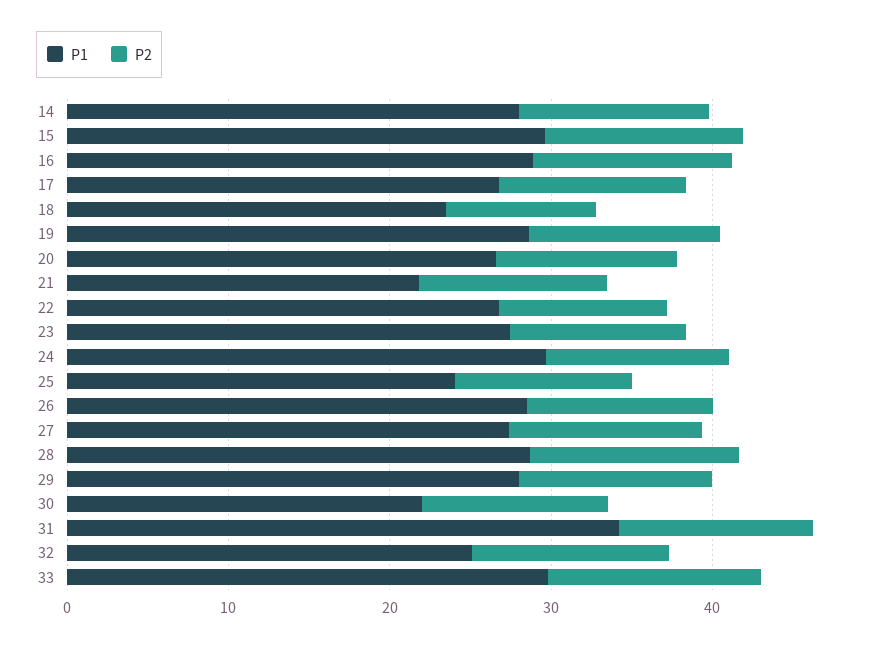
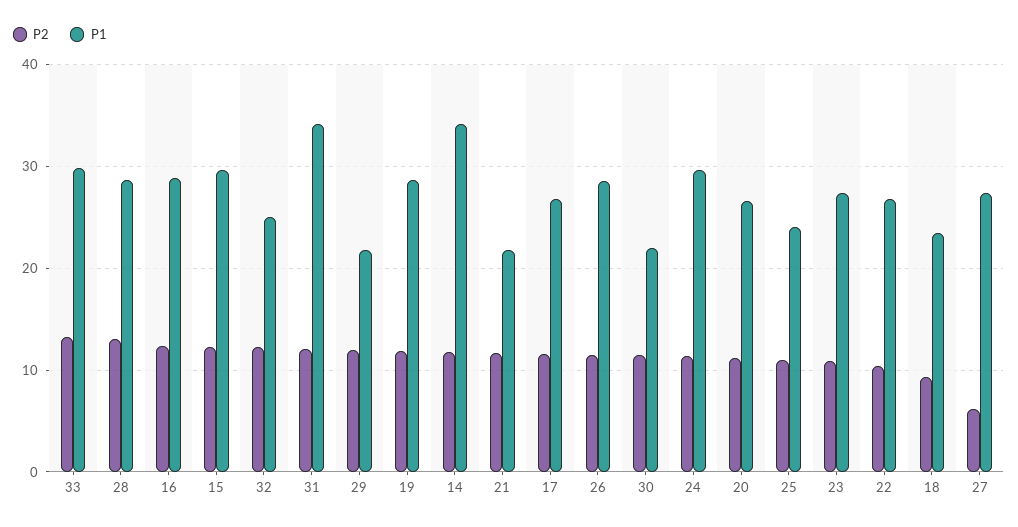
P1, 14: 28 -> 34
P2, 27: 12 -> 6
P1, 29: 28 -> 22

